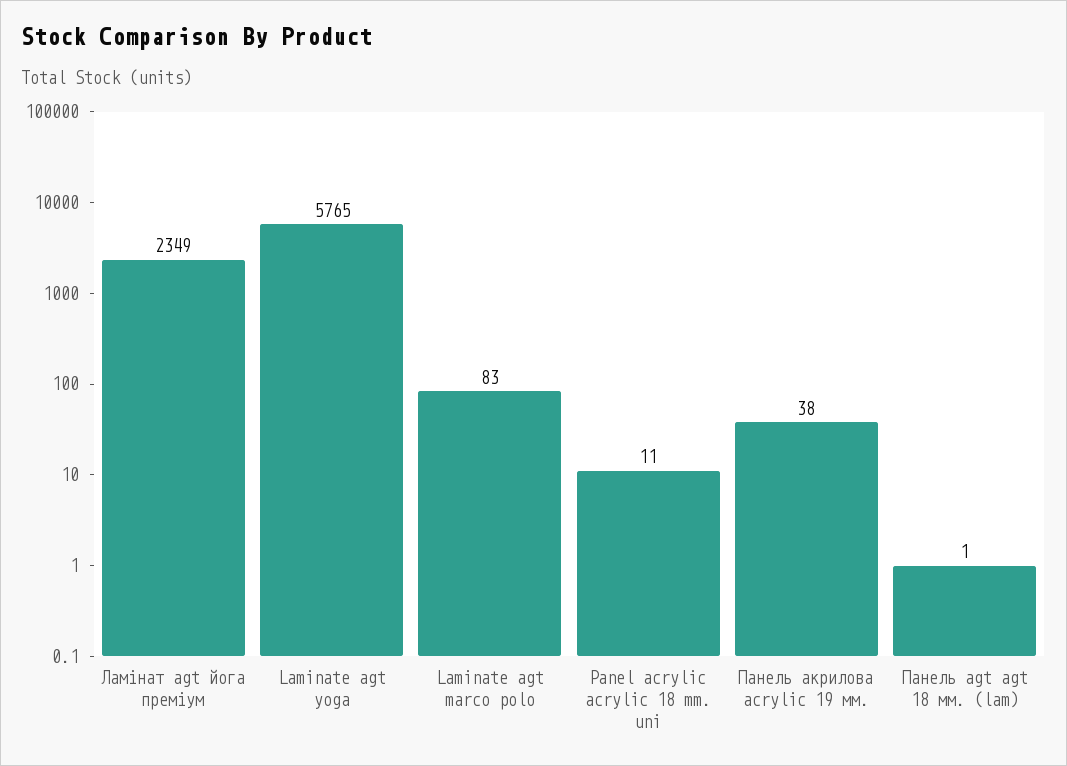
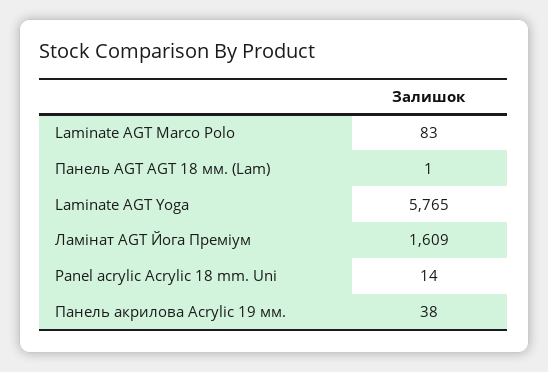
Ламінат agt йога преміум: 2349 -> 1609
Panel acrylic acrylic 18 mm. uni: 11 -> 14

